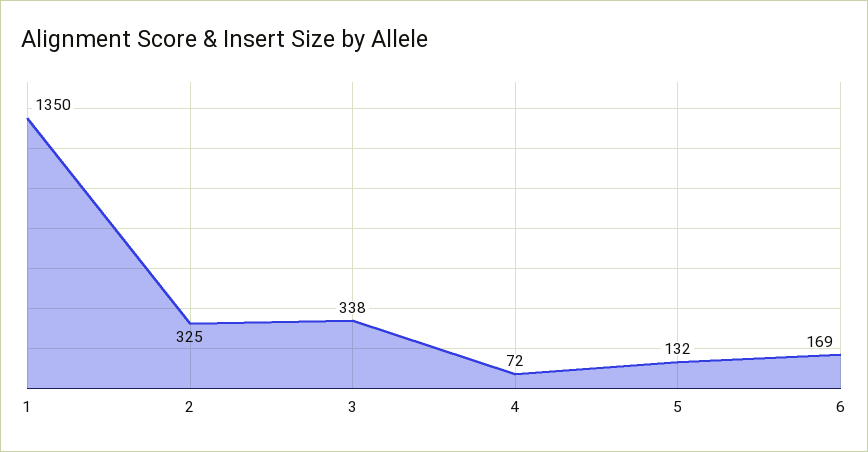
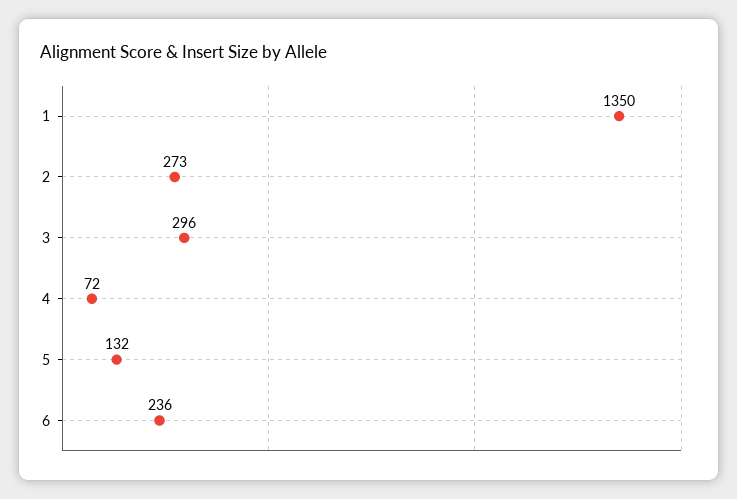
2: 325 -> 273
3: 338 -> 296
6: 169 -> 236

